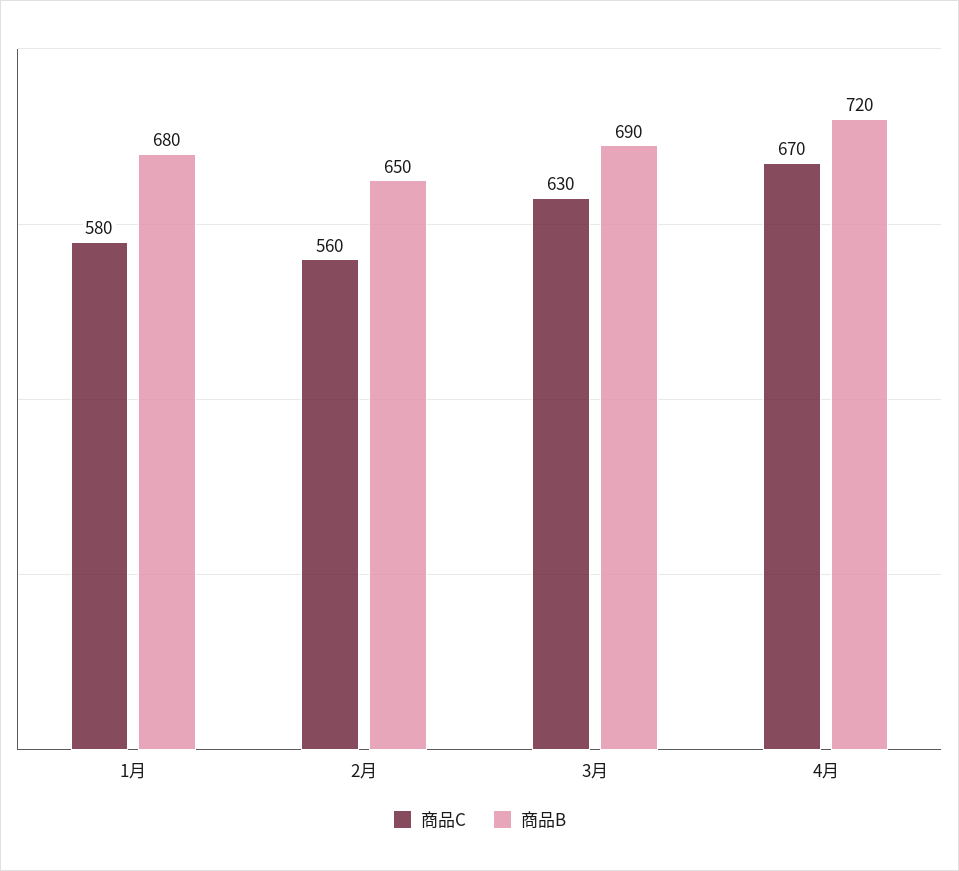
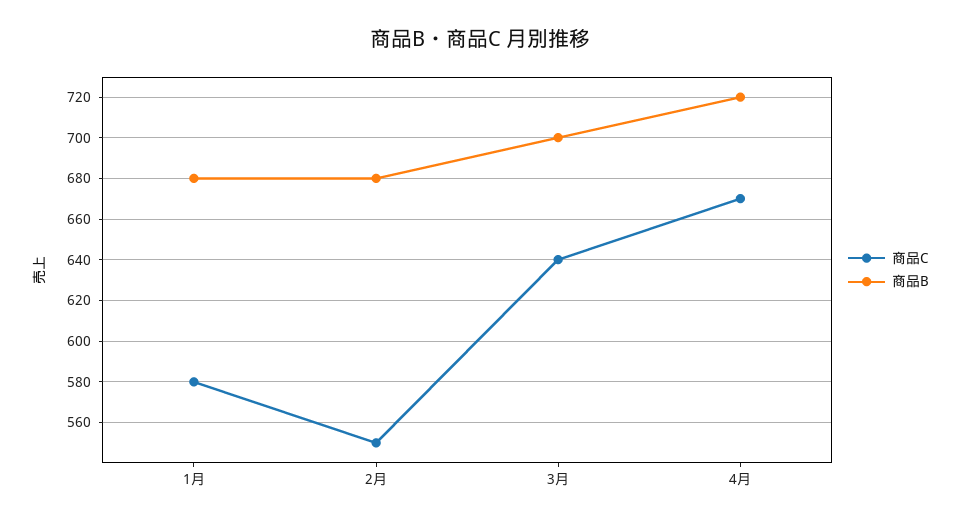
商品C, 2月: 560 -> 550
商品B, 2月: 650 -> 680
商品C, 3月: 630 -> 640
商品B, 3月: 690 -> 700

